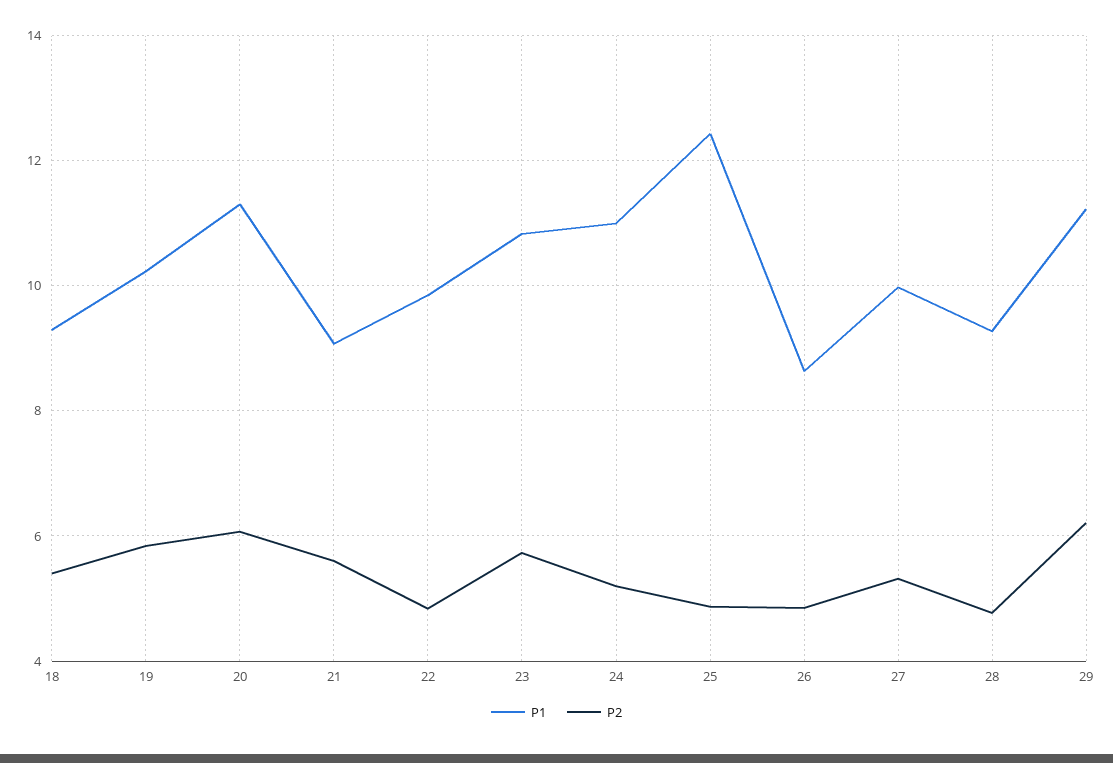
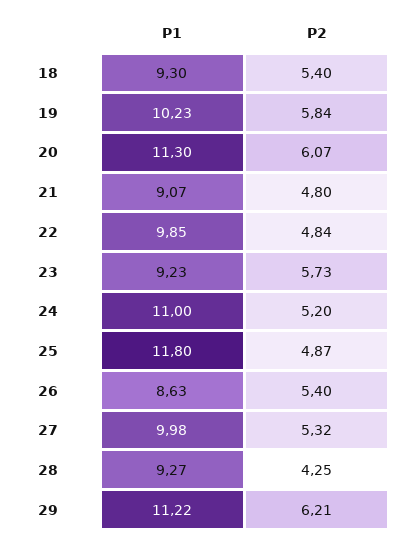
P2, 21: 5.6 -> 4.8
P1, 23: 10.8 -> 9.23
P1, 25: 12.4 -> 11.8
P2, 26: 4.8 -> 5.4
P2, 28: 4.8 -> 4.25

